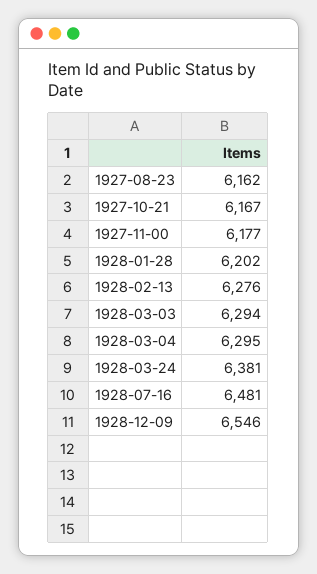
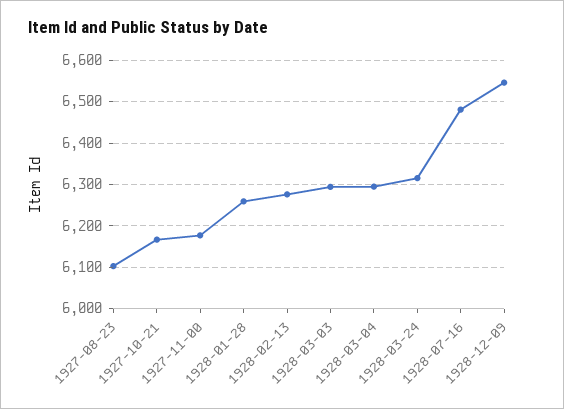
1927-08-23: 6162 -> 6100
1928-01-28: 6202 -> 6260
1928-03-24: 6381 -> 6320

